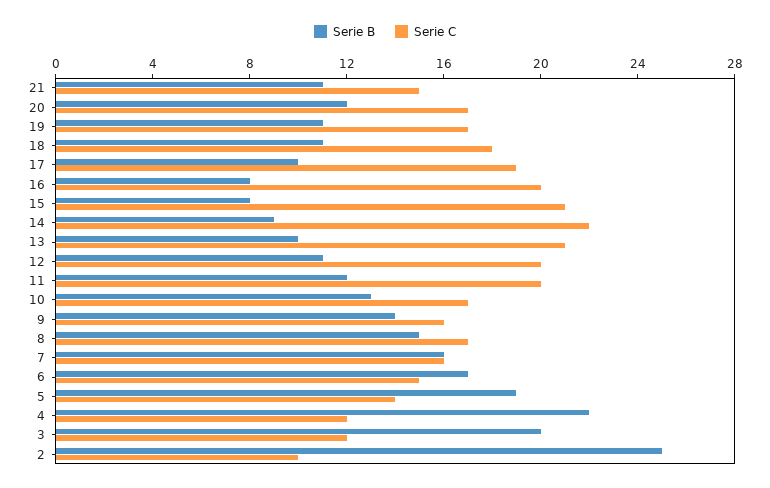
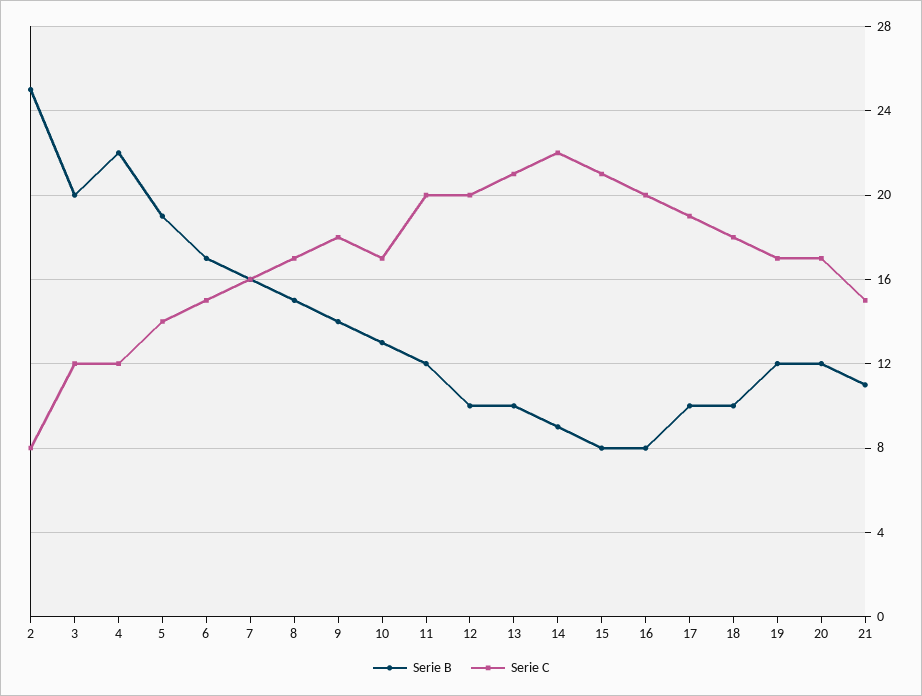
Serie B, 19: 11 -> 12
Serie B, 18: 11 -> 10
Serie B, 12: 11 -> 10
Serie C, 9: 16 -> 18
Serie C, 2: 10 -> 8

